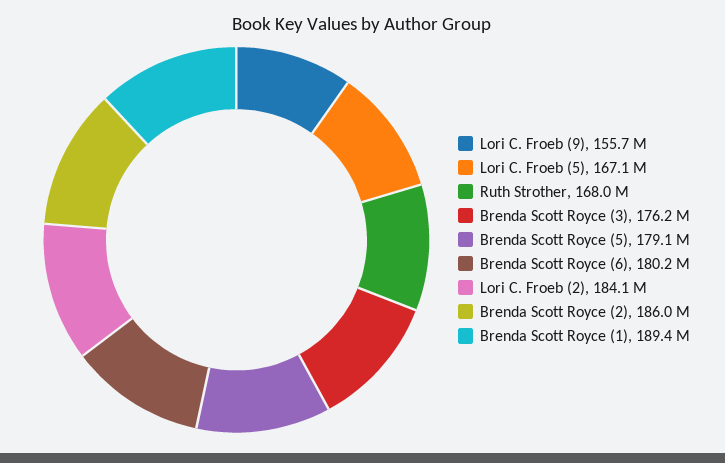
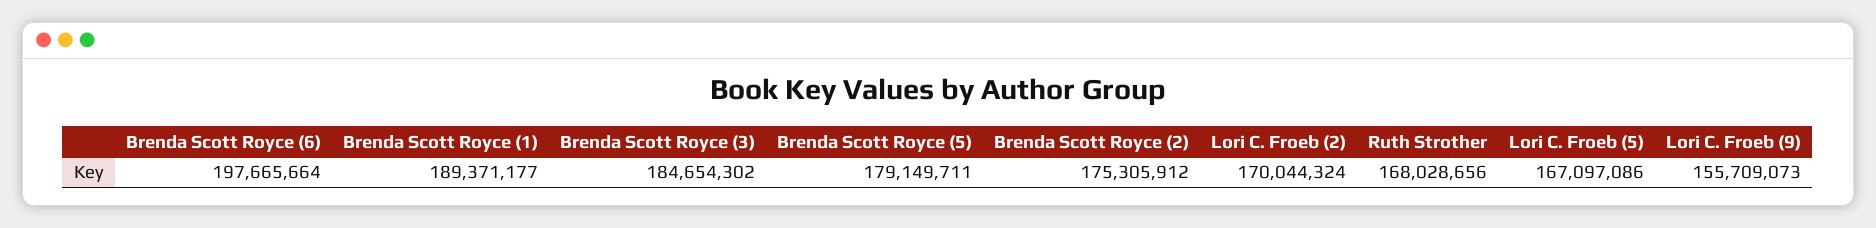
Brenda Scott Royce (3): 176200000 -> 184654302
Brenda Scott Royce (6): 180200000 -> 197665664
Lori C. Froeb (2): 184100000 -> 170044324
Brenda Scott Royce (2): 186000000 -> 175305912

